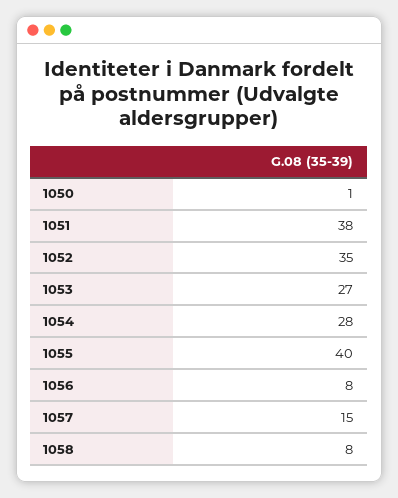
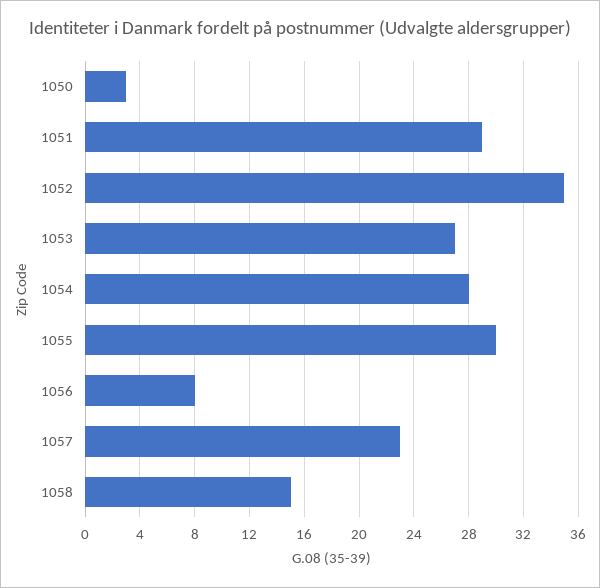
1050: 1 -> 3
1051: 38 -> 29
1055: 40 -> 30
1057: 15 -> 23
1058: 8 -> 15

